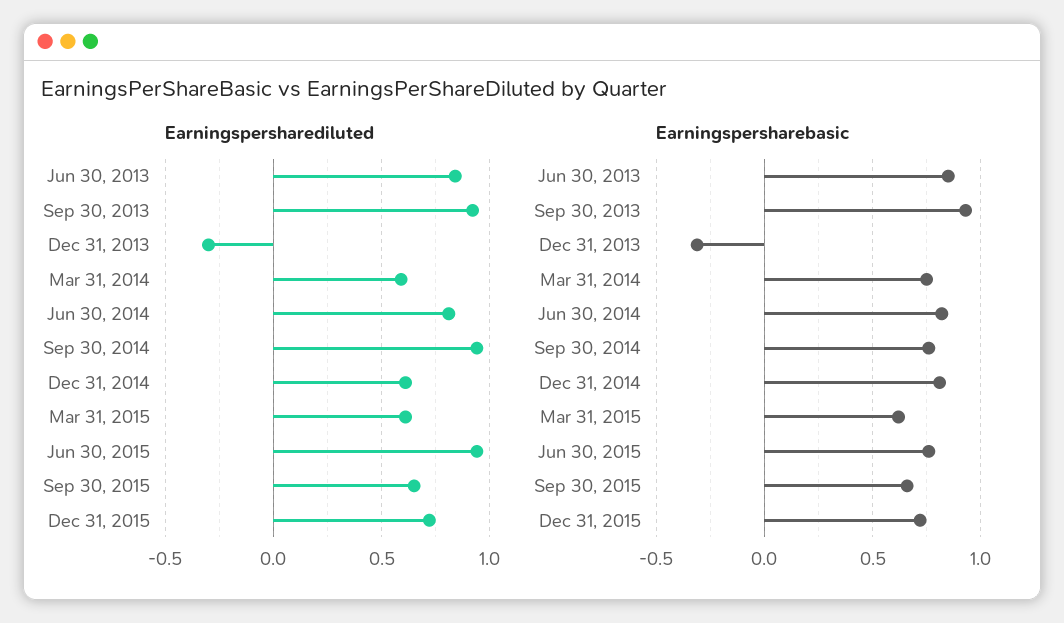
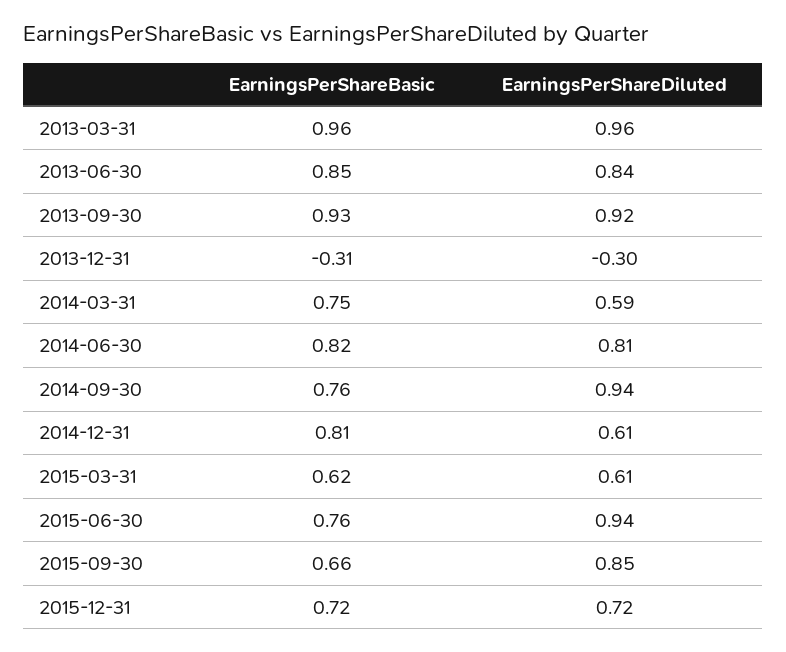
Earningspersharediluted, Sep 30, 2015: 0.65 -> 0.85
Earningspersharebasic, 2013-03-31: none -> 0.96
Earningspersharediluted, 2013-03-31: none -> 0.96

